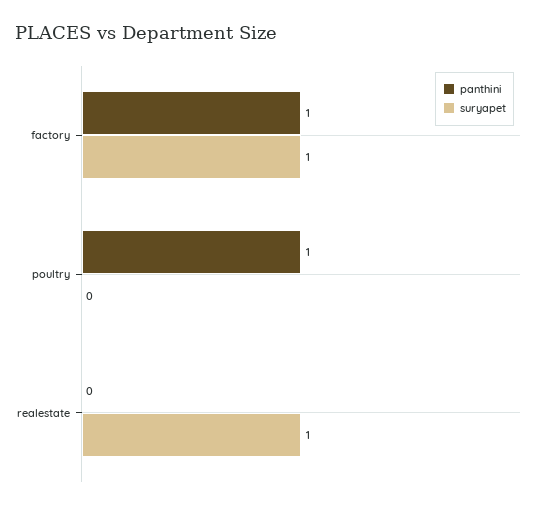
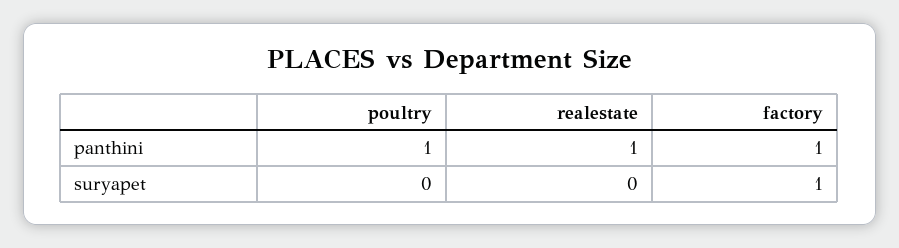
panthini, realestate: 0 -> 1
suryapet, realestate: 1 -> 0

